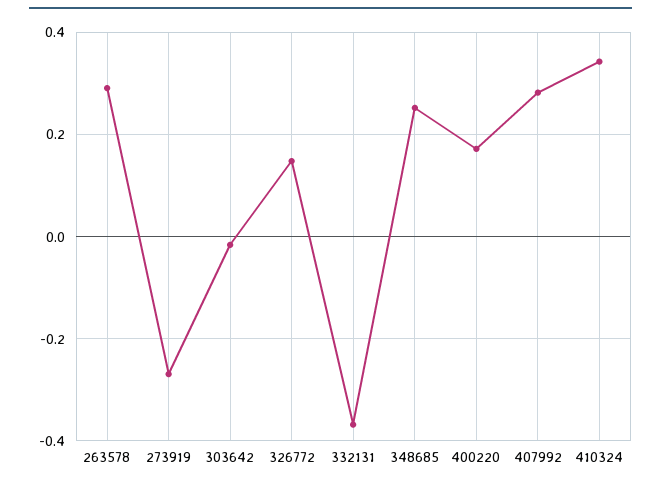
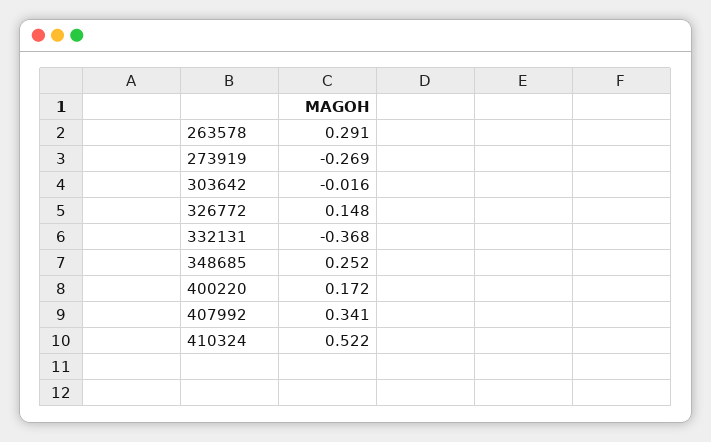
407992: 0.28 -> 0.341
410324: 0.34 -> 0.522

